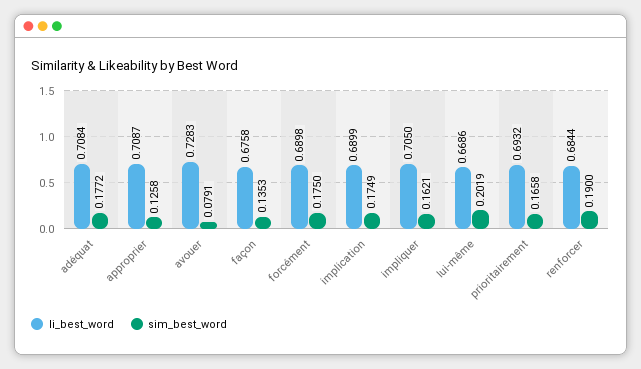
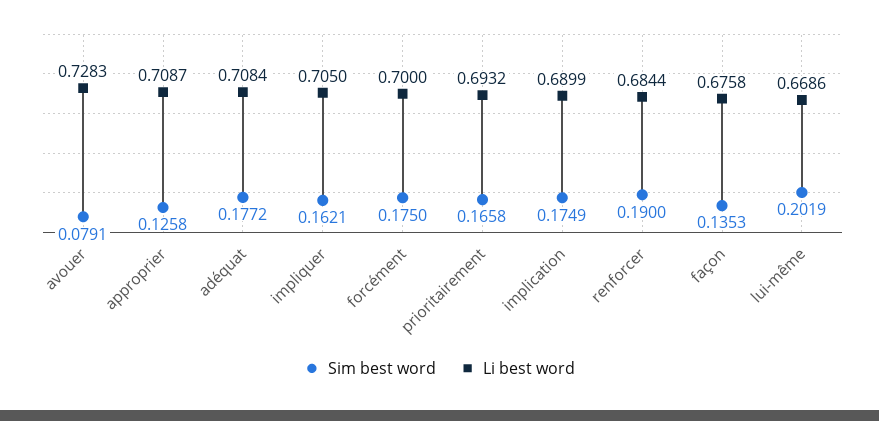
li_best_word, forcément: 0.6898 -> 0.7

